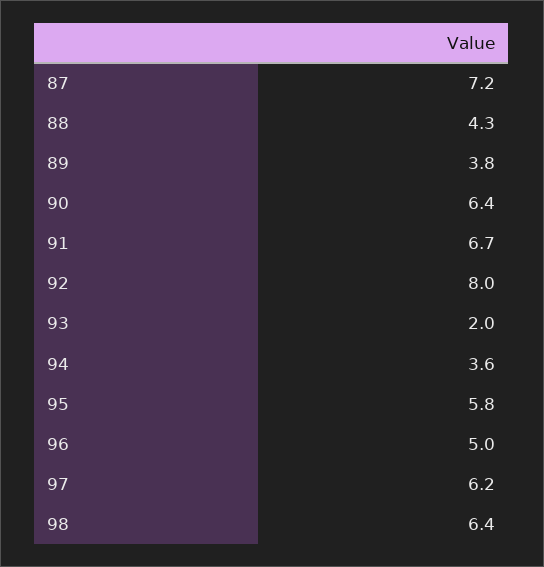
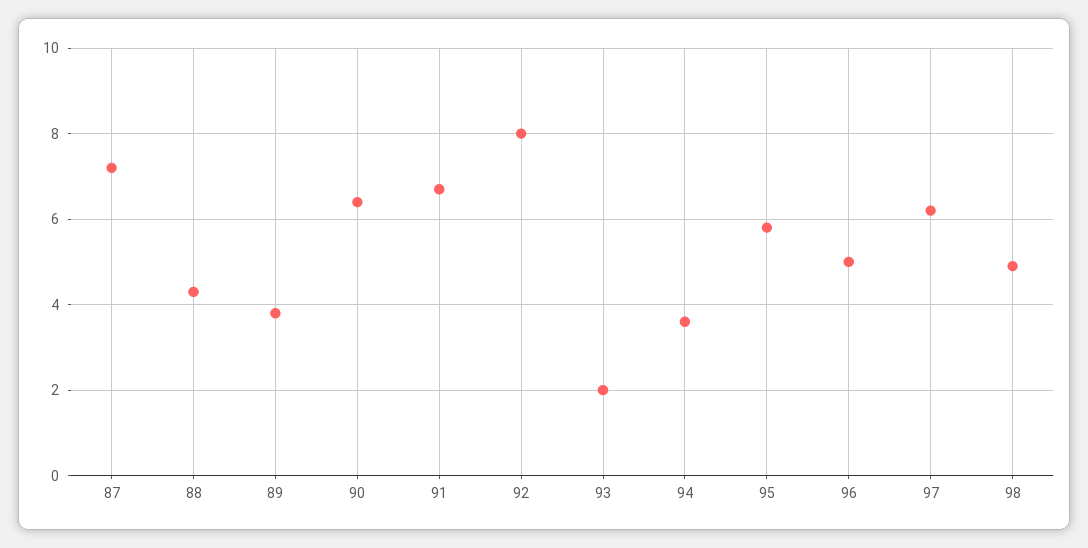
98: 6.4 -> 5

